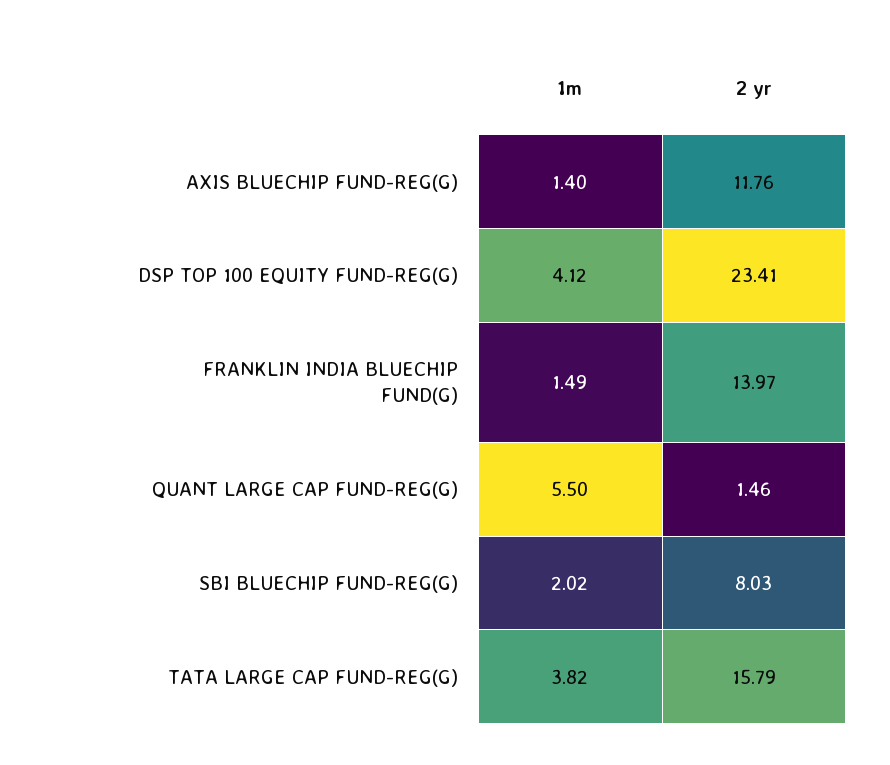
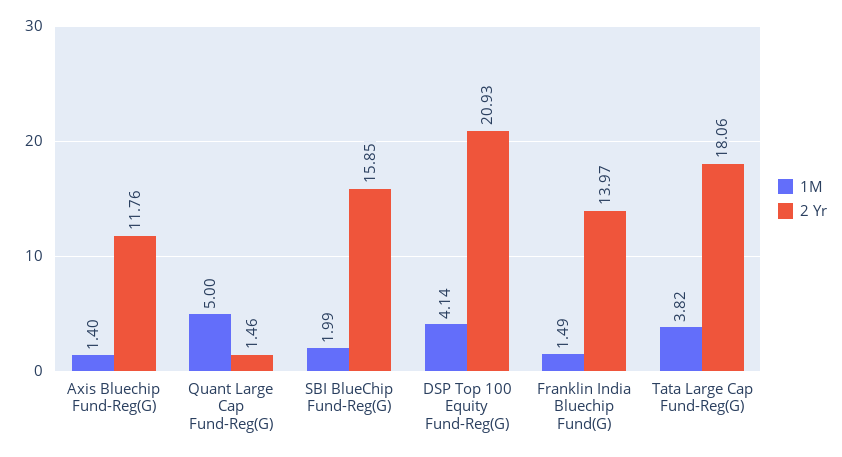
1m, DSP TOP 100 EQUITY FUND-REG(G): 4.12 -> 4.14
2 yr, DSP TOP 100 EQUITY FUND-REG(G): 23.41 -> 20.93
1m, QUANT LARGE CAP FUND-REG(G): 5.5 -> 5
1m, SBI BLUECHIP FUND-REG(G): 2.02 -> 1.99
2 yr, SBI BLUECHIP FUND-REG(G): 8.03 -> 15.85
2 yr, TATA LARGE CAP FUND-REG(G): 15.79 -> 18.06

